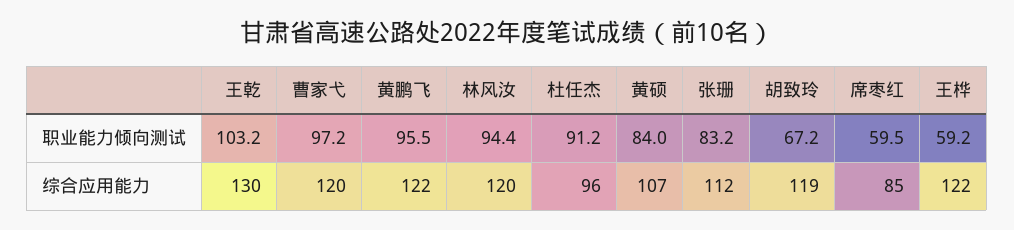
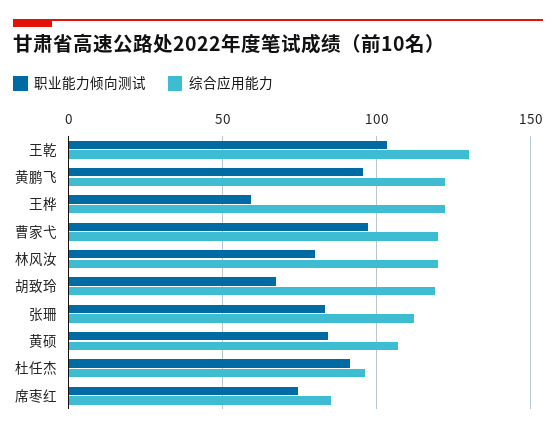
职业能力倾向测试, 林风汝: 94.4 -> 80
职业能力倾向测试, 席枣红: 59.5 -> 75

